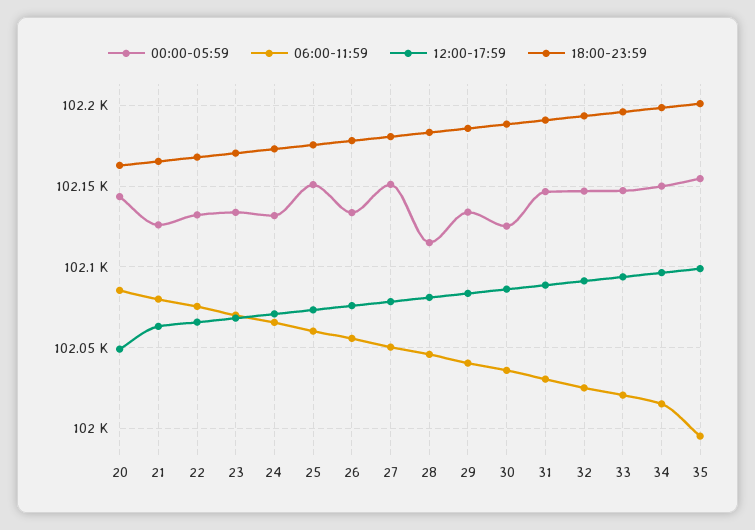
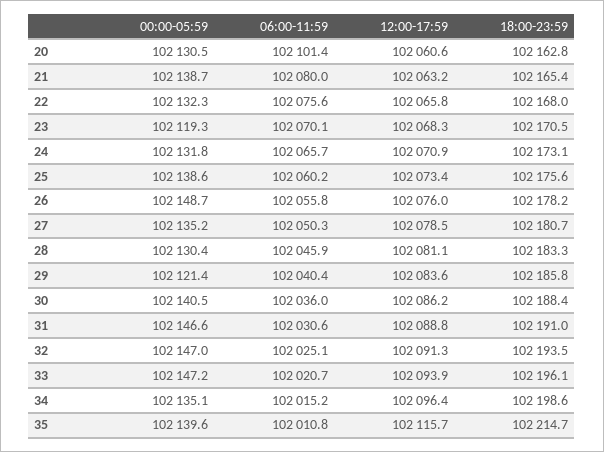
00:00-05:59, 20: 102145 -> 102130.5
06:00-11:59, 20: 102085 -> 102101.4
12:00-17:59, 20: 102050 -> 102060.6
00:00-05:59, 21: 102125 -> 102138.7
00:00-05:59, 23: 102135 -> 102119.3
00:00-05:59, 25: 102150 -> 102138.6
00:00-05:59, 26: 102135 -> 102148.7
00:00-05:59, 27: 102150 -> 102135.2
00:00-05:59, 28: 102115 -> 102130.4
00:00-05:59, 29: 102135 -> 102121.4
00:00-05:59, 30: 102125 -> 102140.5
00:00-05:59, 34: 102150 -> 102135.1
00:00-05:59, 35: 102155 -> 102139.6
06:00-11:59, 35: 101995 -> 102010.8
12:00-17:59, 35: 102100 -> 102115.7
18:00-23:59, 35: 102200 -> 102214.7

